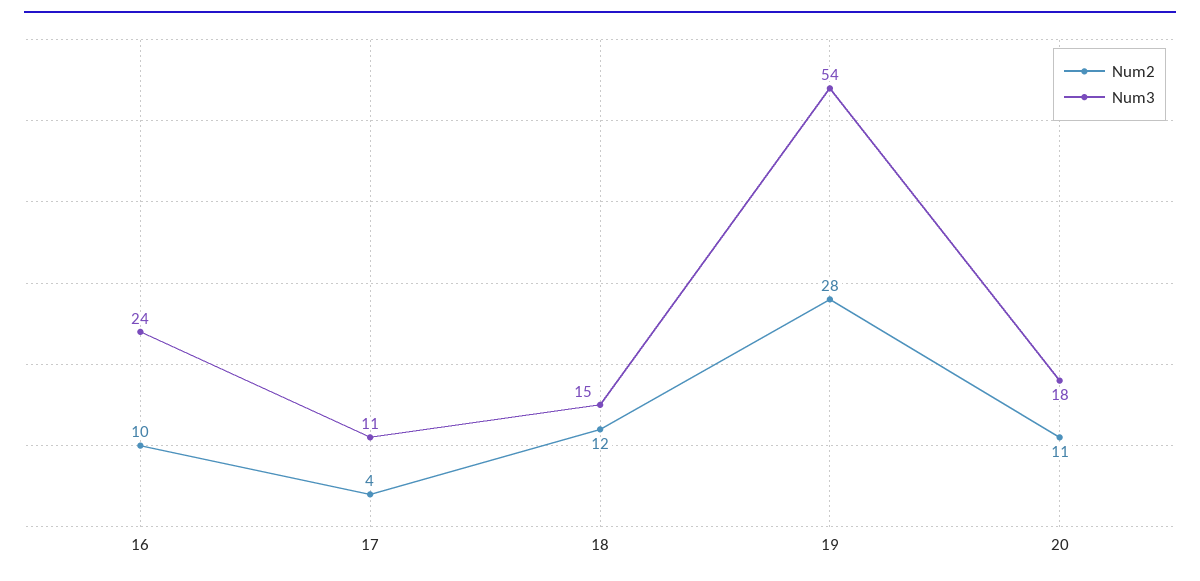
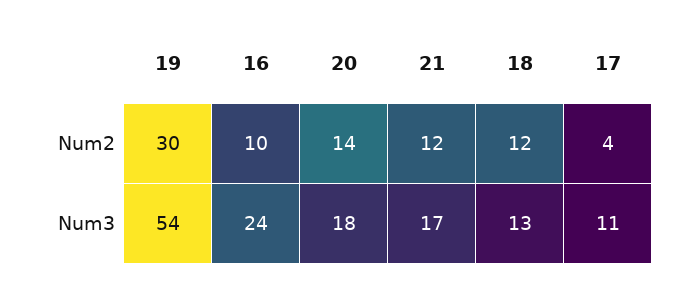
Num3, 18: 15 -> 13
Num2, 19: 28 -> 30
Num2, 20: 11 -> 14
Num2, 21: none -> 12
Num3, 21: none -> 17

